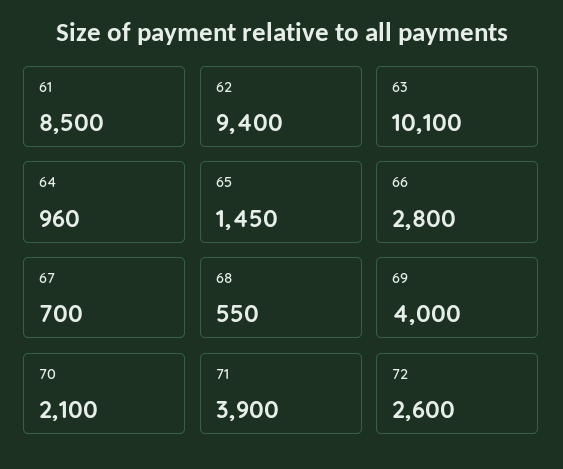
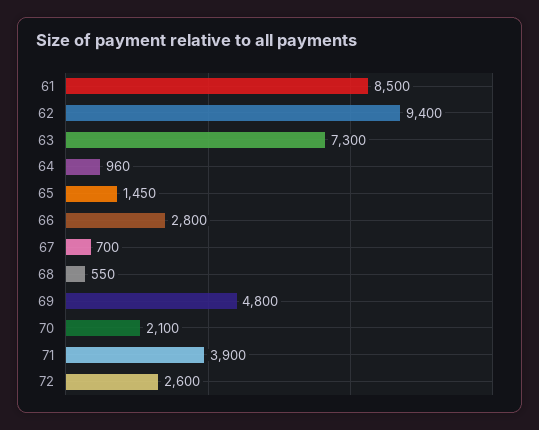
63: 10100 -> 7300
69: 4000 -> 4800

